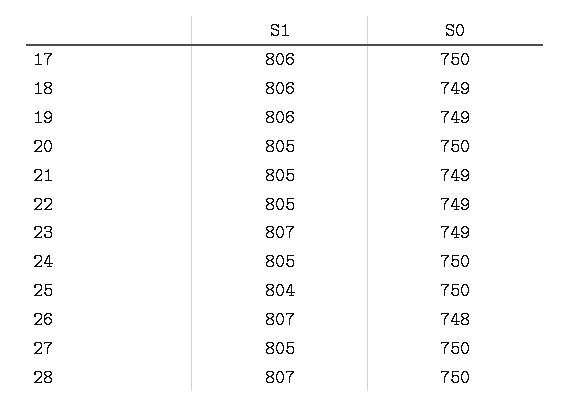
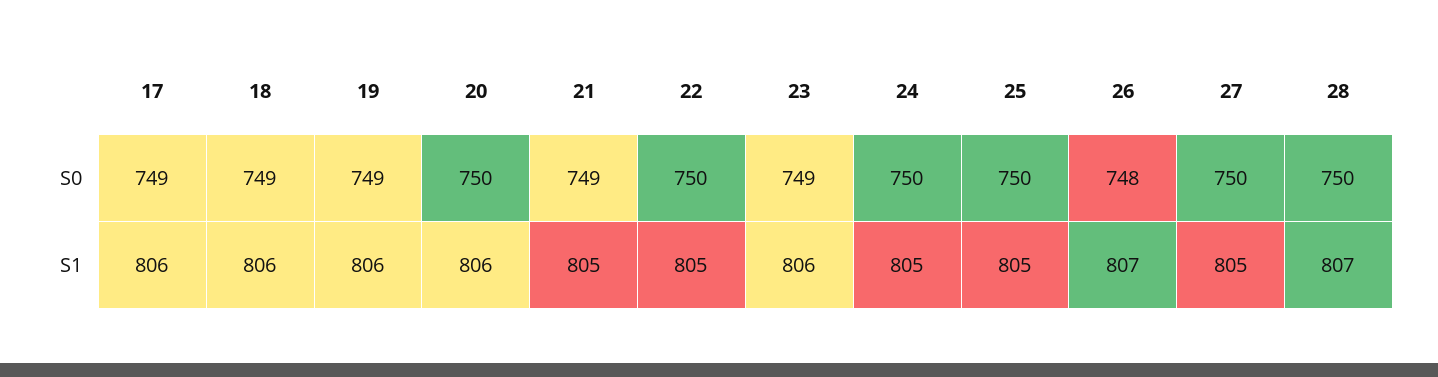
S0, 17: 750 -> 749
S1, 20: 805 -> 806
S0, 22: 749 -> 750
S1, 23: 807 -> 806
S1, 25: 804 -> 805

